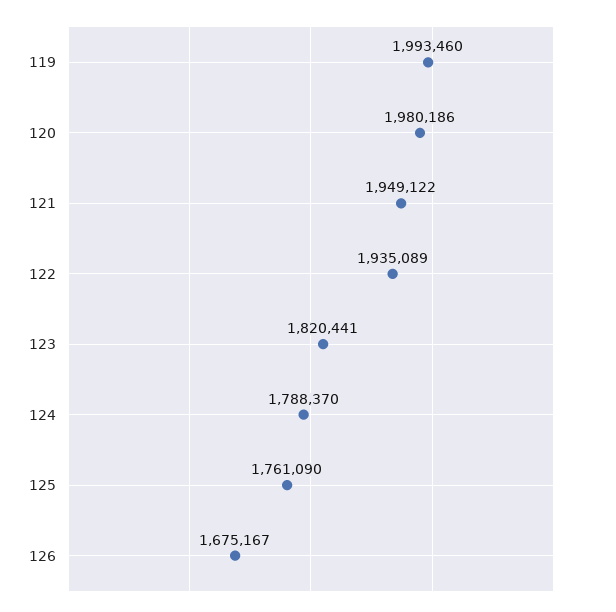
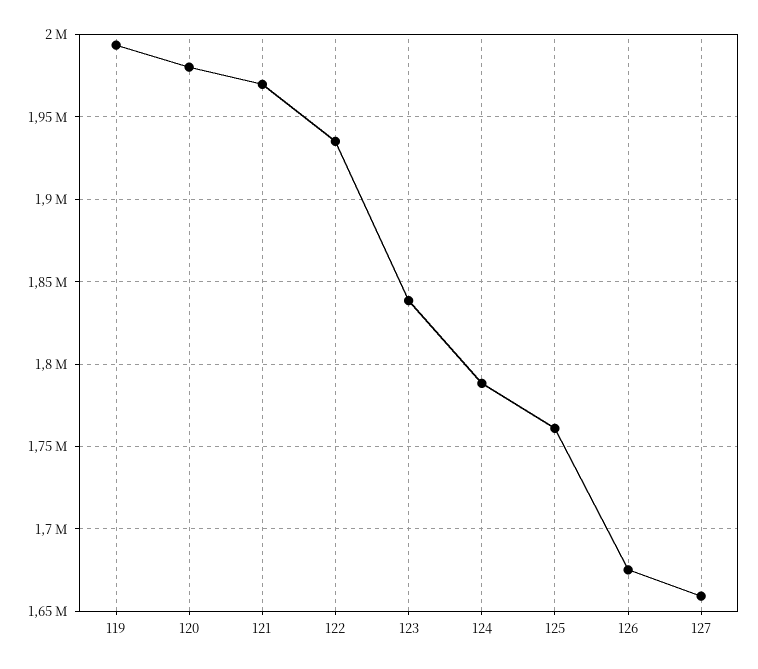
121: 1949122 -> 1970000
123: 1820441 -> 1840000
127: none -> 1660000

